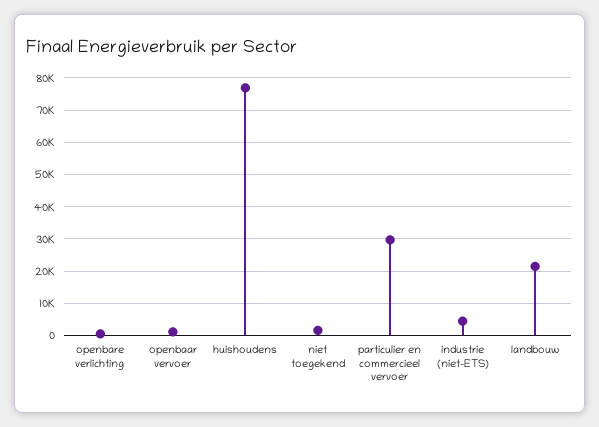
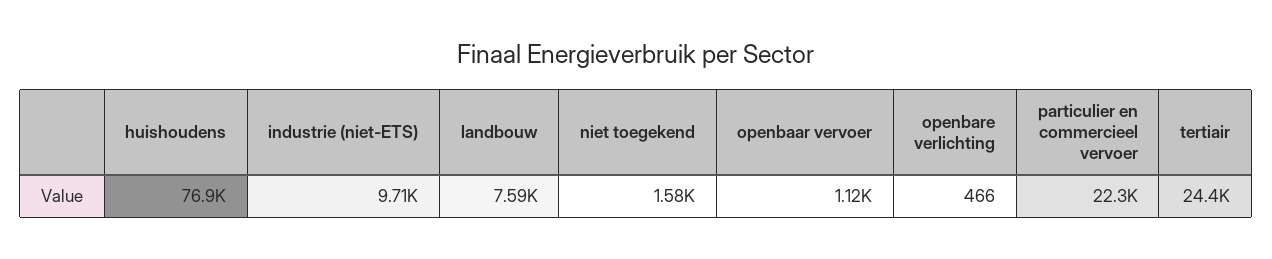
particulier en commercieel vervoer: 30000 -> 22300
industrie (niet-ETS): 4000 -> 9710
landbouw: 22000 -> 7590
tertiair: none -> 24400

